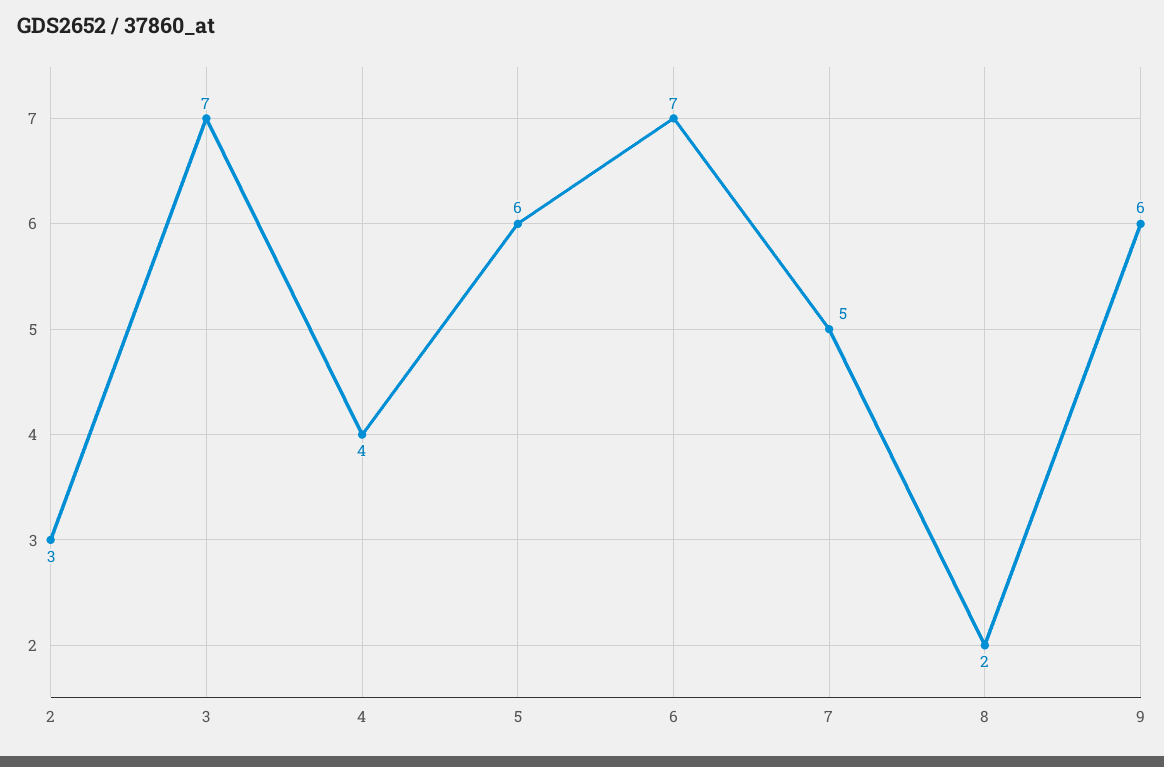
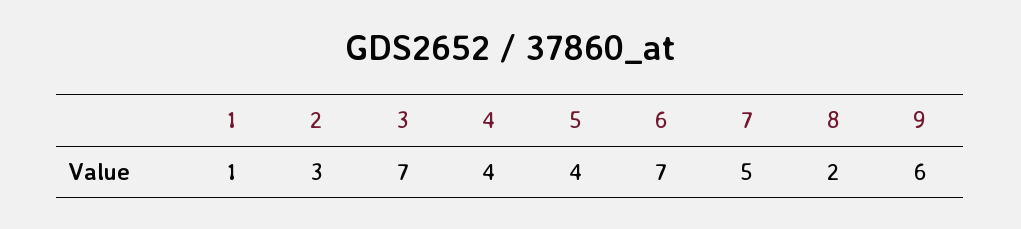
5: 6 -> 4
1: none -> 1

